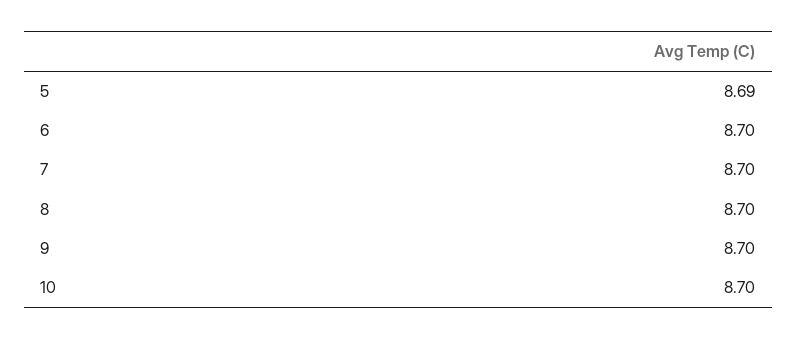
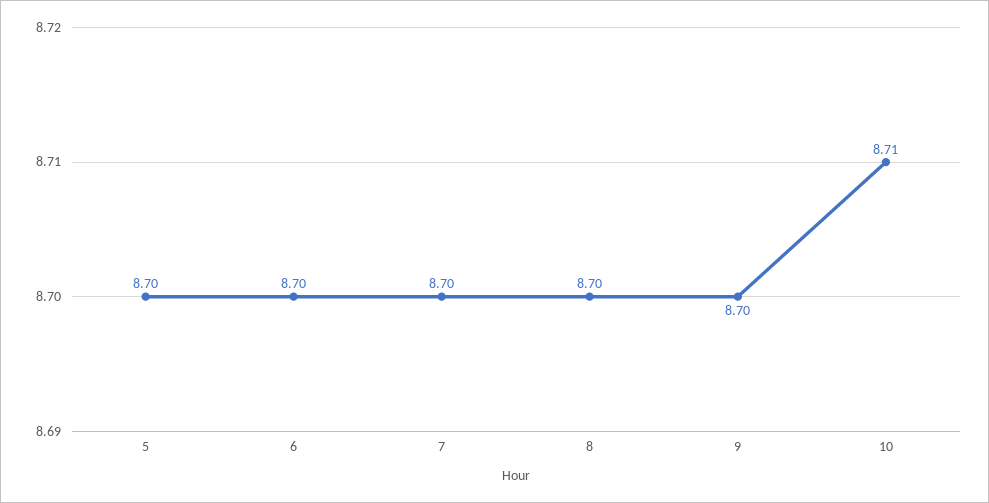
5: 8.69 -> 8.7
10: 8.7 -> 8.71

